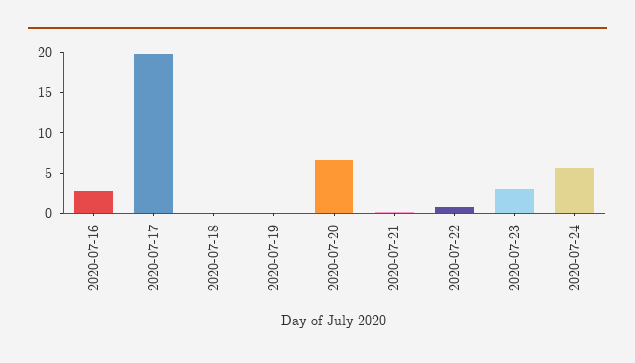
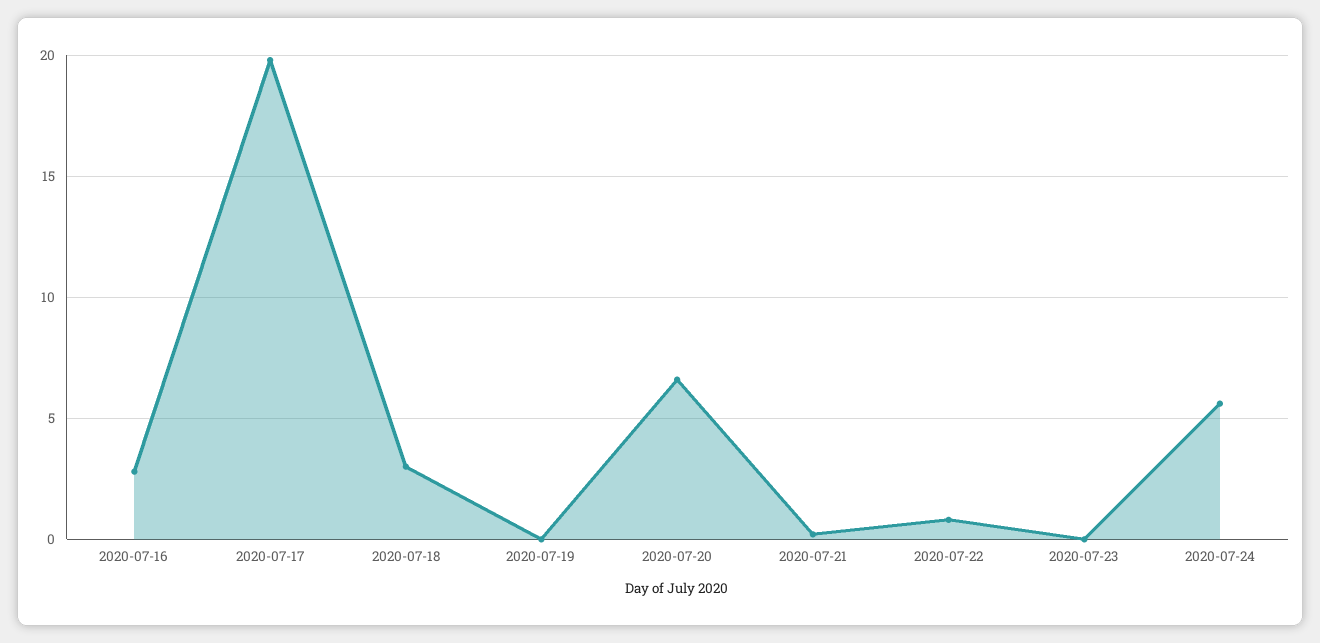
2020-07-18: 0 -> 3
2020-07-23: 3 -> 0

